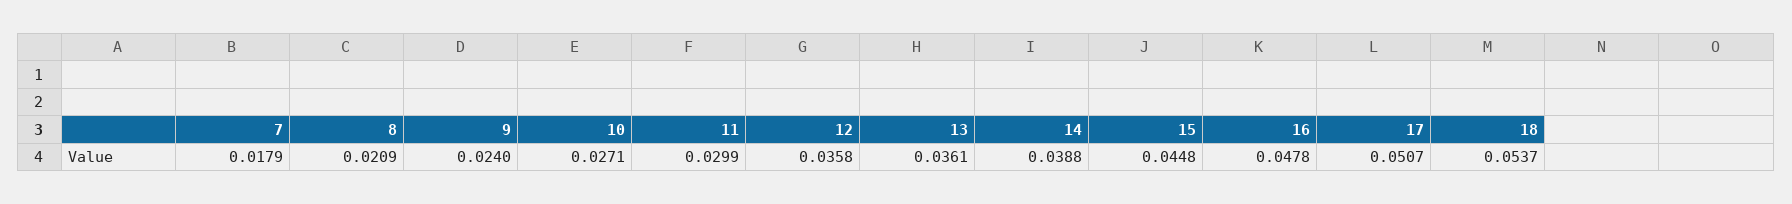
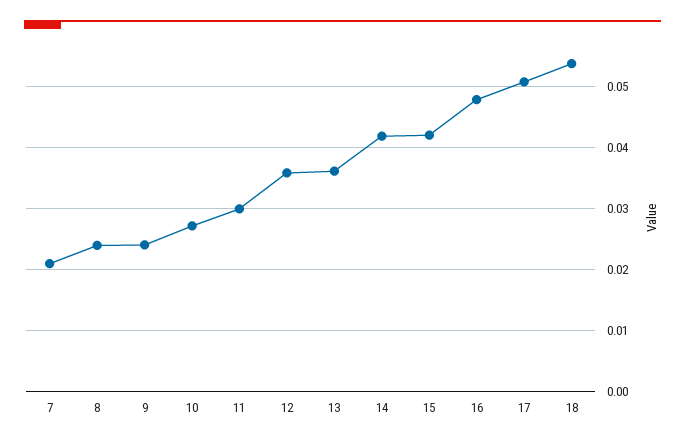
7: 0.0179 -> 0.021
8: 0.0209 -> 0.024
14: 0.0388 -> 0.042
15: 0.0448 -> 0.042

